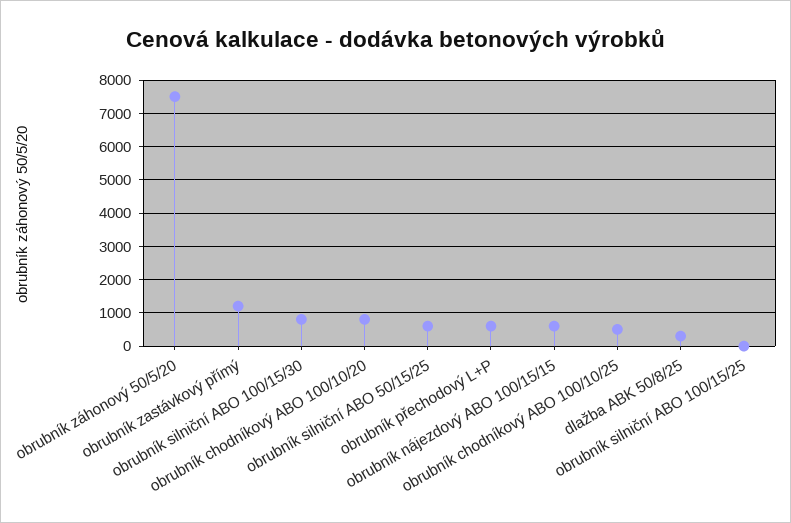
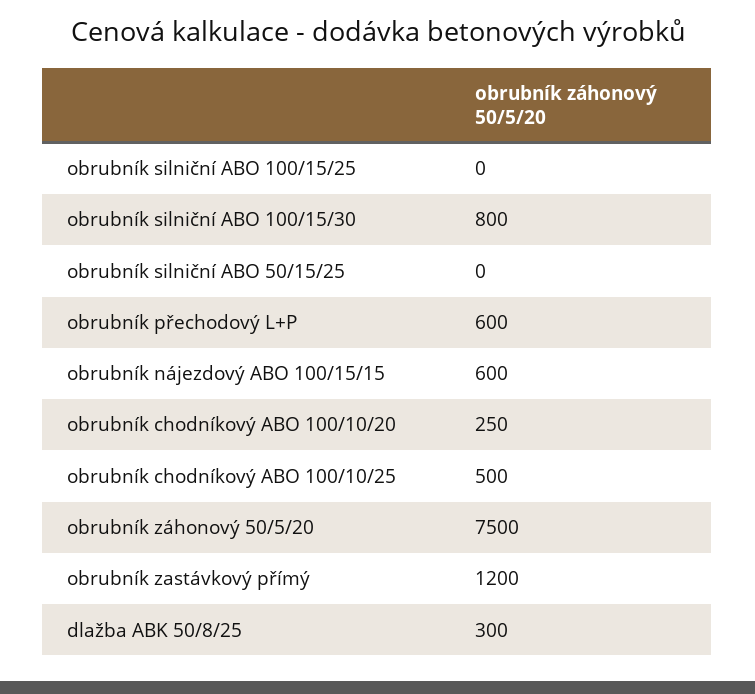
obrubník chodníkový ABO 100/10/20: 800 -> 250
obrubník silniční ABO 50/15/25: 600 -> 0

